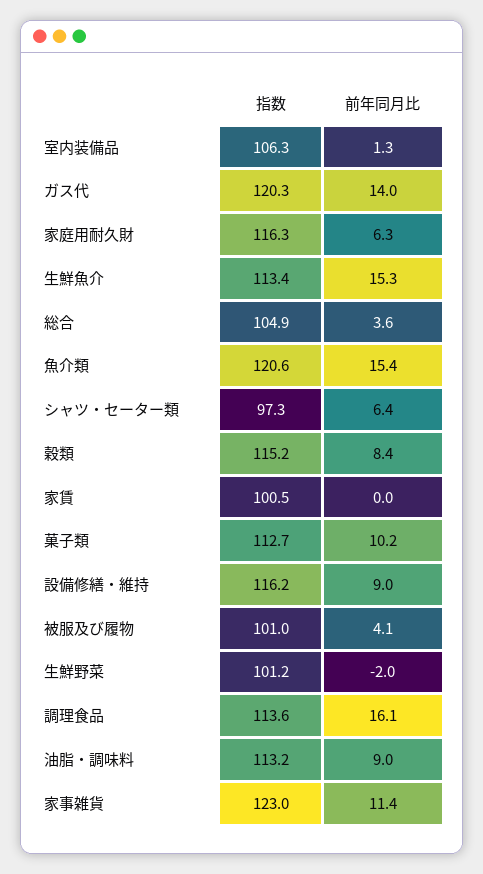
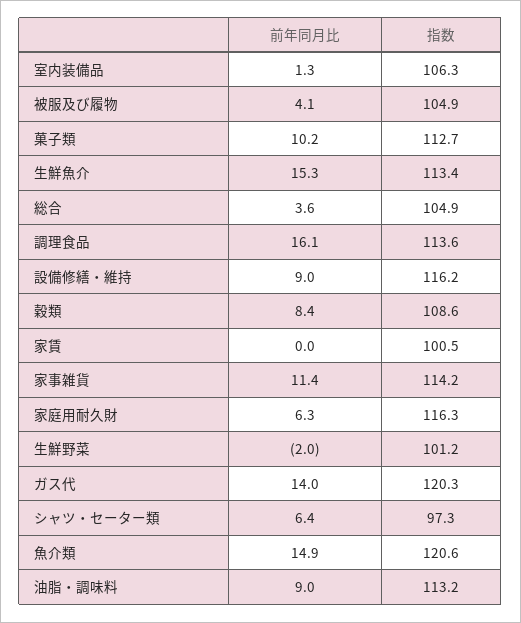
前年同月比, 魚介類: 15.4 -> 14.9
指数, 穀類: 115.2 -> 108.6
指数, 被服及び履物: 101 -> 104.9
指数, 家事雑貨: 123 -> 114.2

